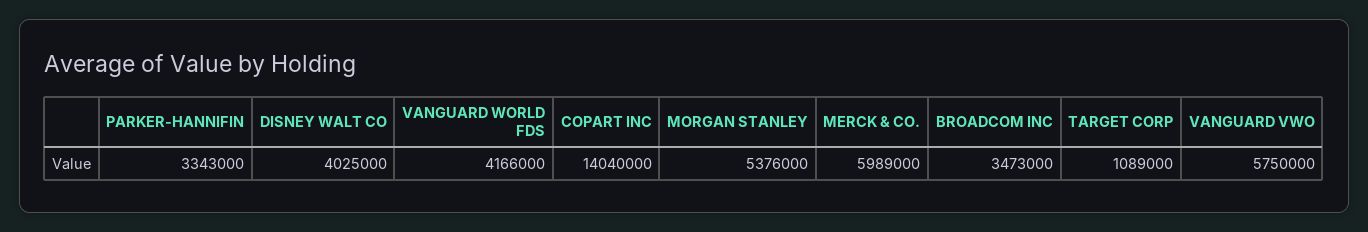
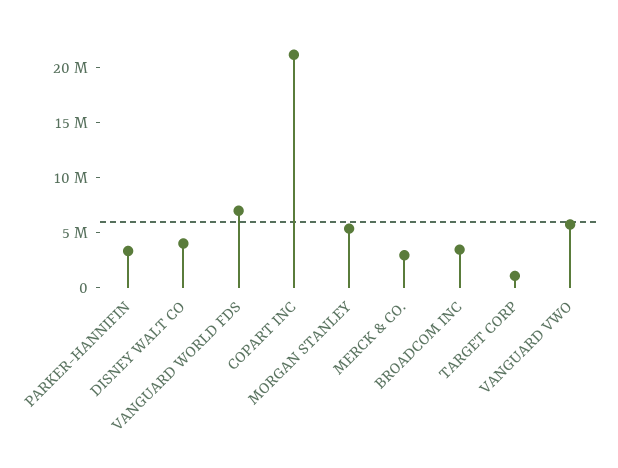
VANGUARD WORLD FDS: 4166000 -> 7000000
COPART INC: 14040000 -> 21000000
MERCK & CO.: 5989000 -> 3000000

